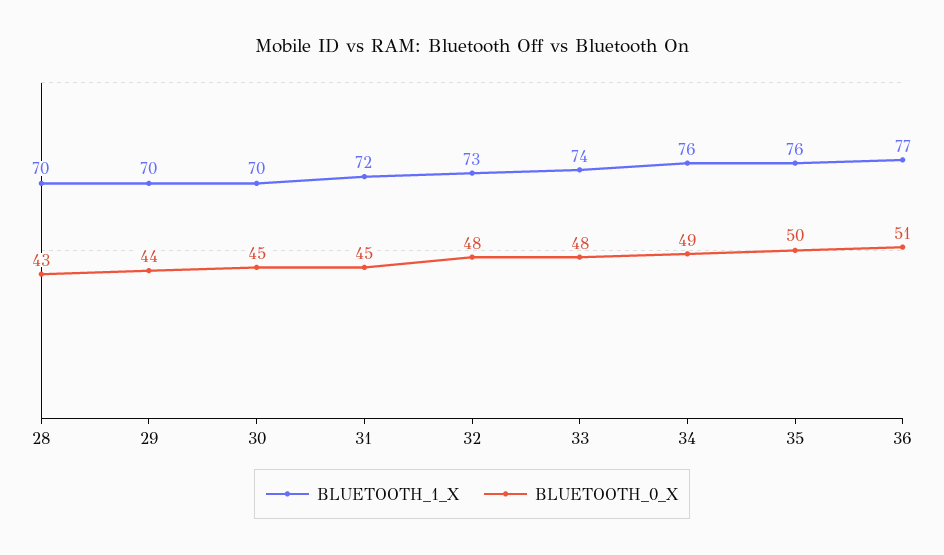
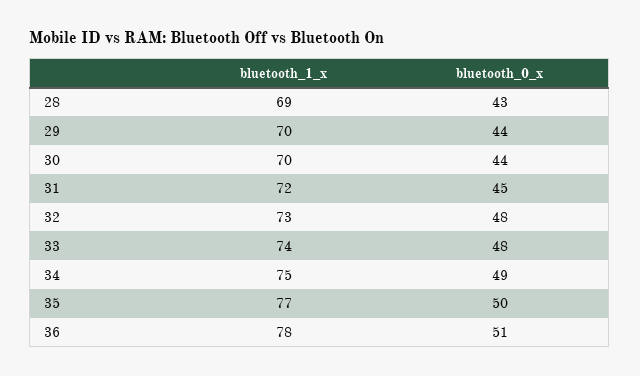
BLUETOOTH_1_X, 28: 70 -> 69
BLUETOOTH_0_X, 30: 45 -> 44
BLUETOOTH_1_X, 34: 76 -> 75
BLUETOOTH_1_X, 35: 76 -> 77
BLUETOOTH_1_X, 36: 77 -> 78

